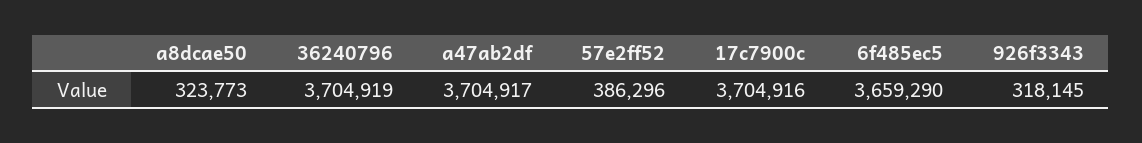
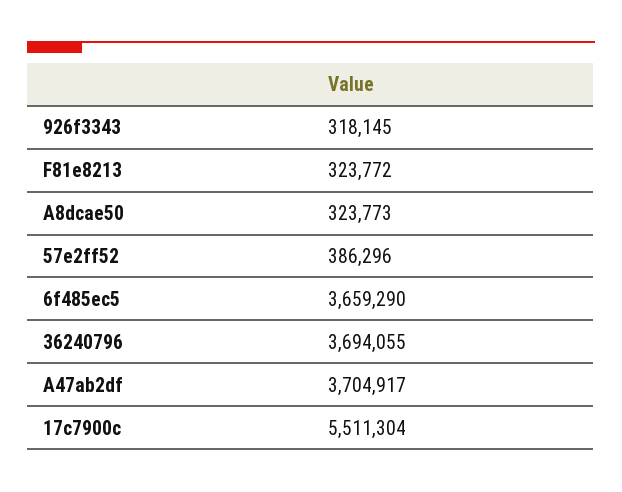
36240796: 3704919 -> 3694055
17c7900c: 3704916 -> 5511304
F81e8213: none -> 323772

